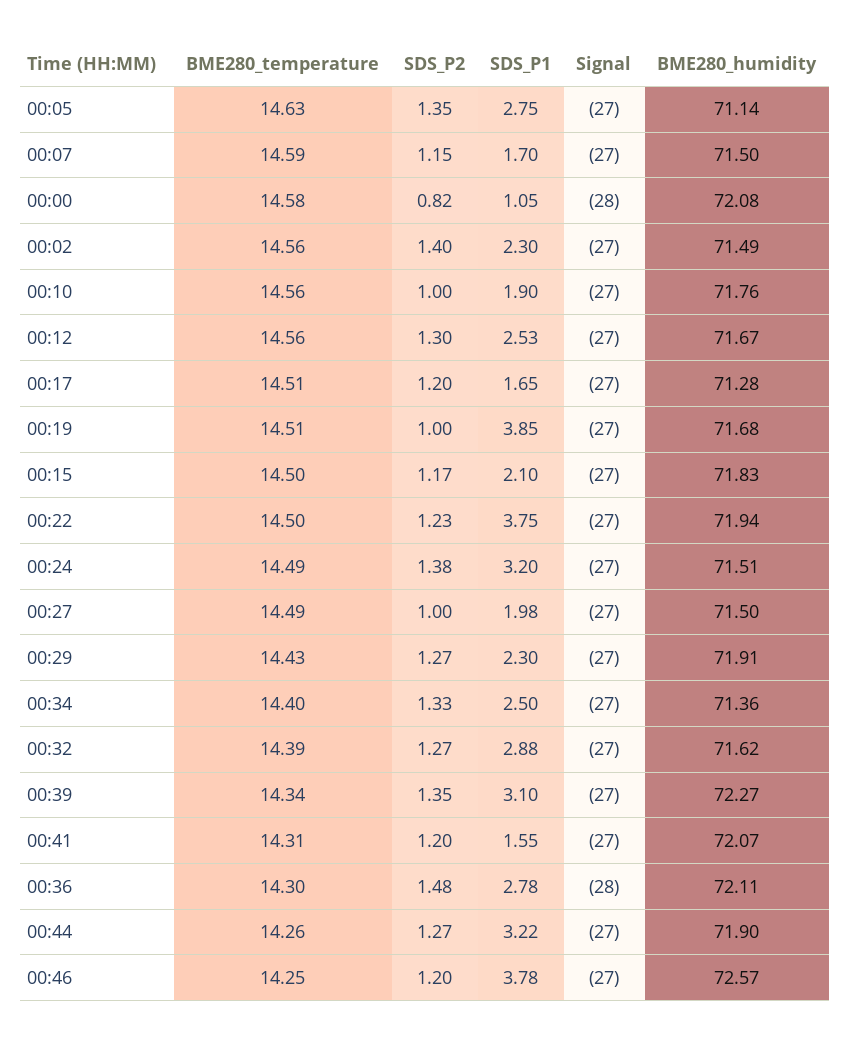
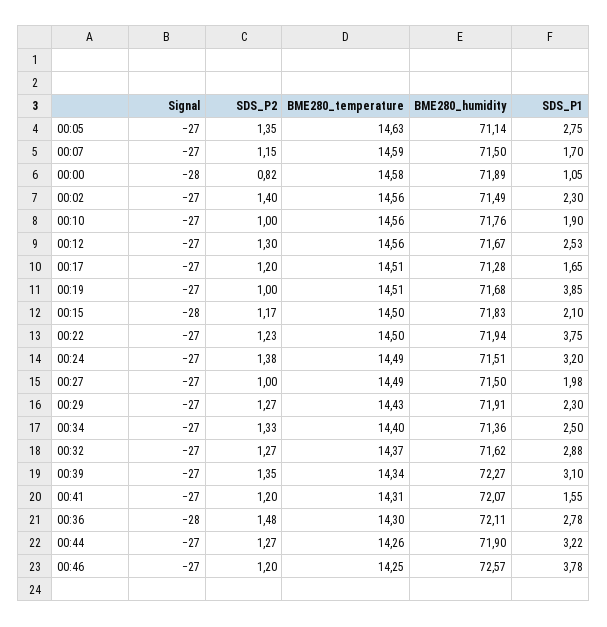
BME280_humidity, 00:00: 72.08 -> 71.89
Signal, 00:15: -27 -> -28
BME280_temperature, 00:32: 14.39 -> 14.37

